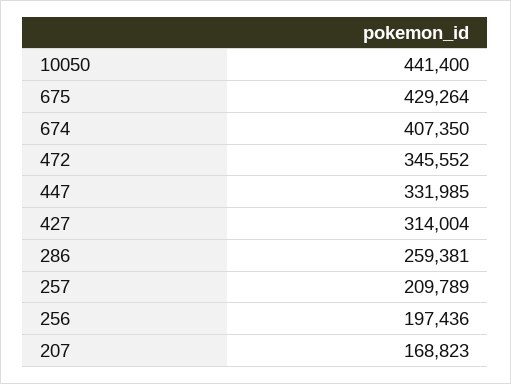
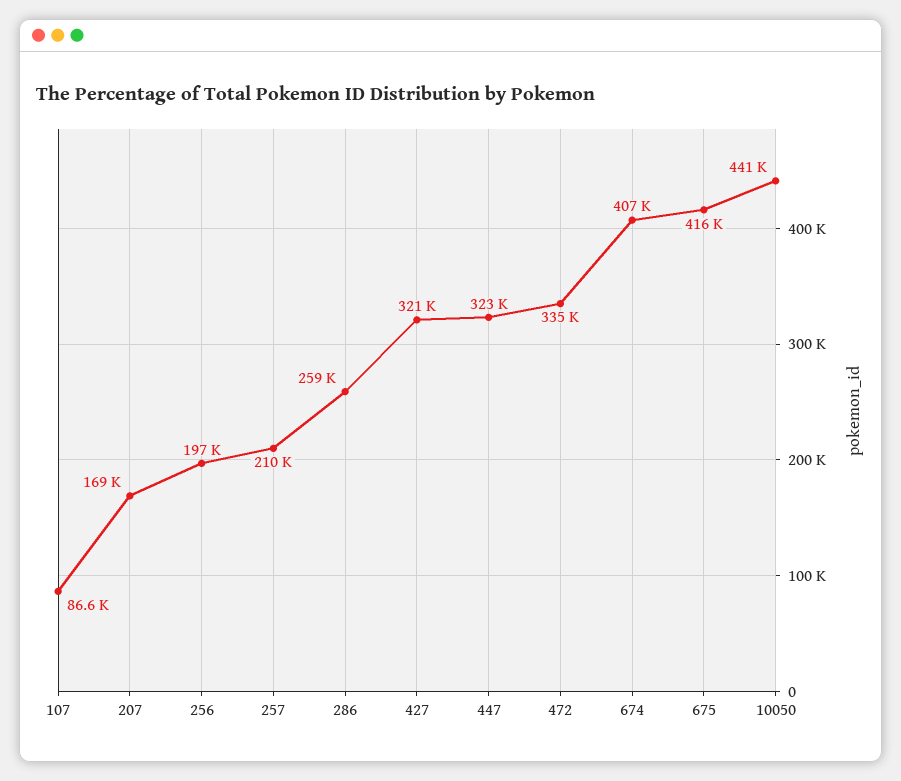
675: 429264 -> 416000
472: 345552 -> 335000
447: 331985 -> 323000
427: 314004 -> 321000
107: none -> 86600

